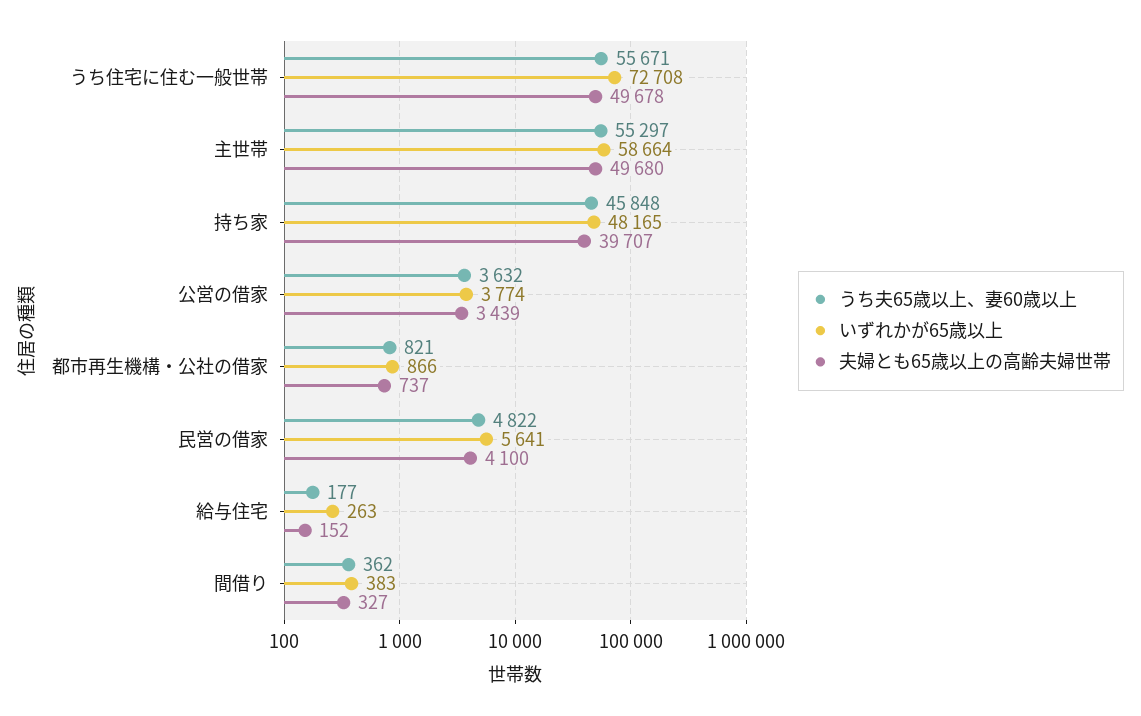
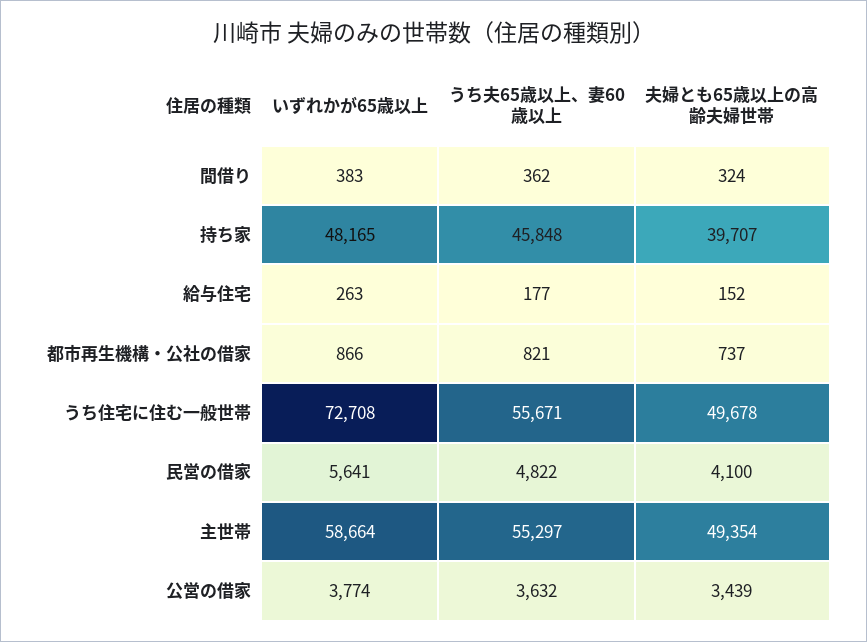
夫婦とも65歳以上の高齢夫婦世帯, 主世帯: 49680 -> 49354
夫婦とも65歳以上の高齢夫婦世帯, 間借り: 327 -> 324

